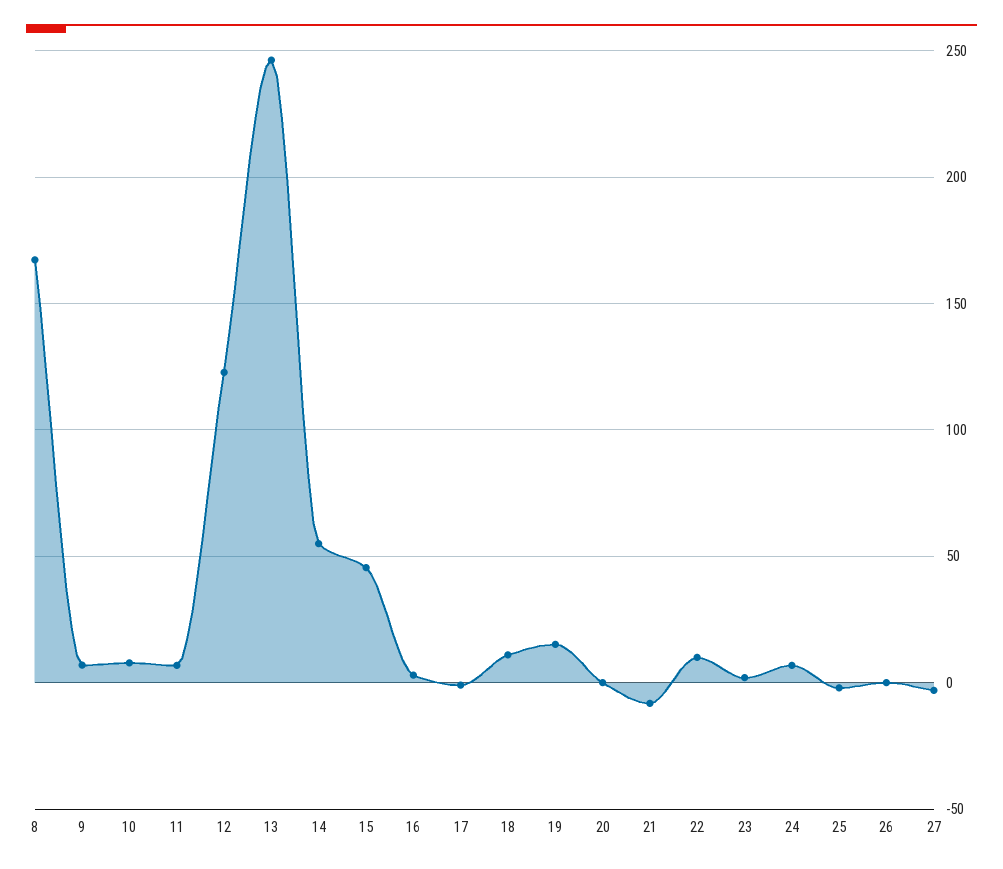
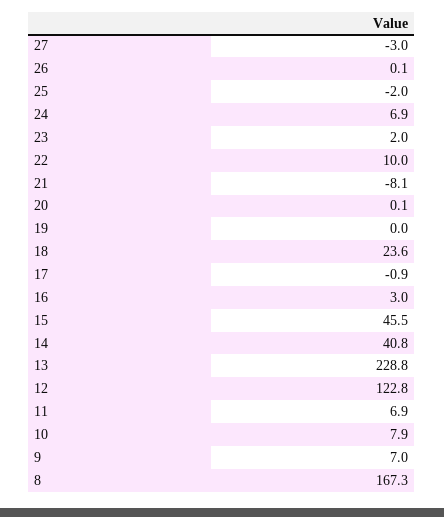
13: 245 -> 228.8
14: 55 -> 40.8
18: 10 -> 23.6
19: 15 -> 0

